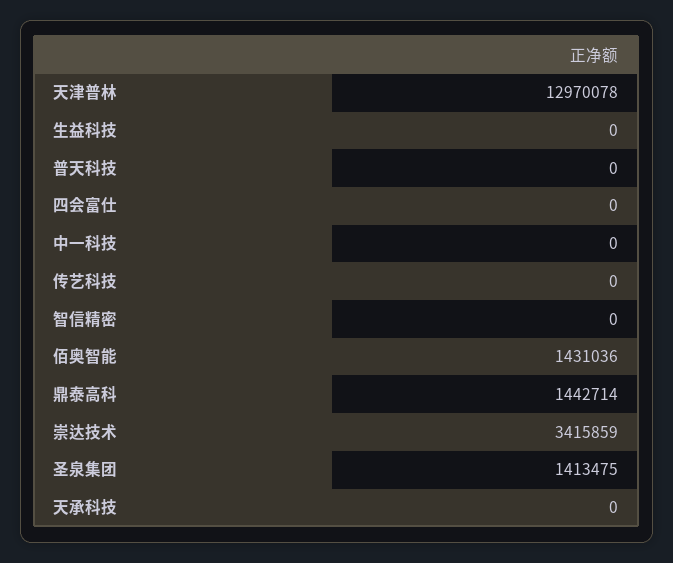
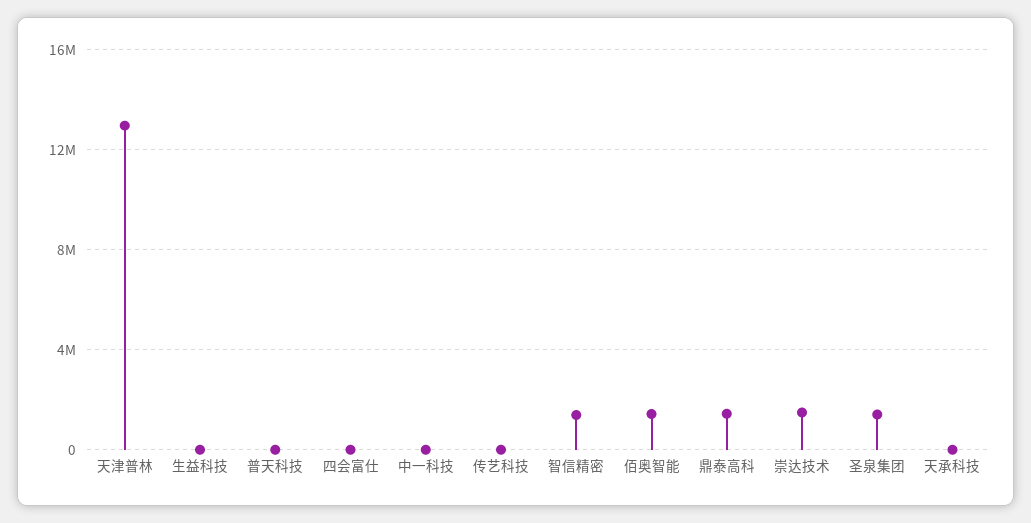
智信精密: 0 -> 1500000
崇达技术: 3415859 -> 1500000

